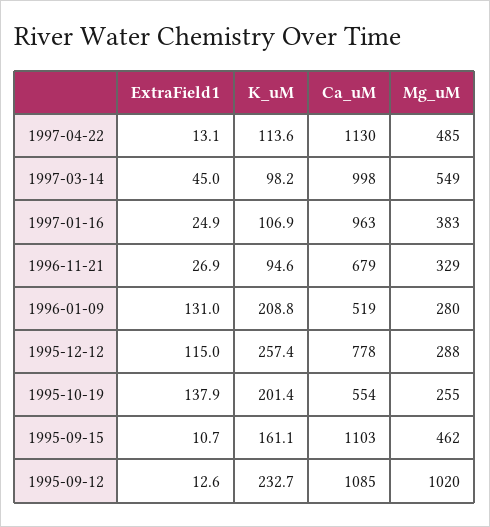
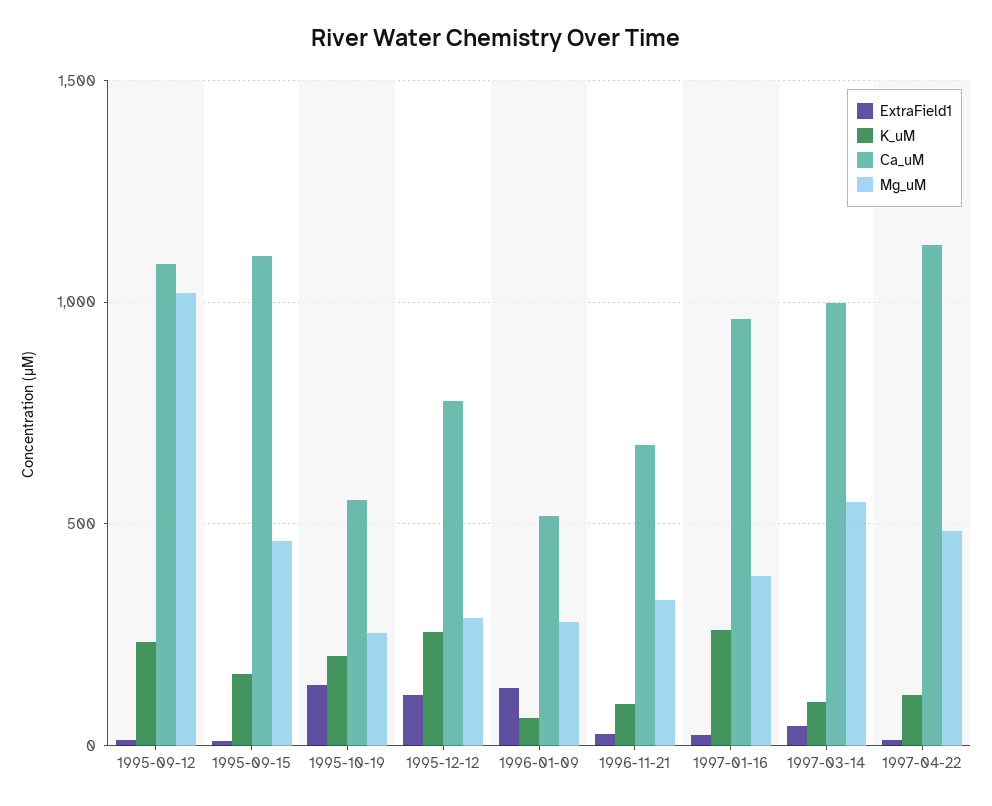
K_uM, 1997-01-16: 106.9 -> 250
K_uM, 1996-01-09: 208.8 -> 50

